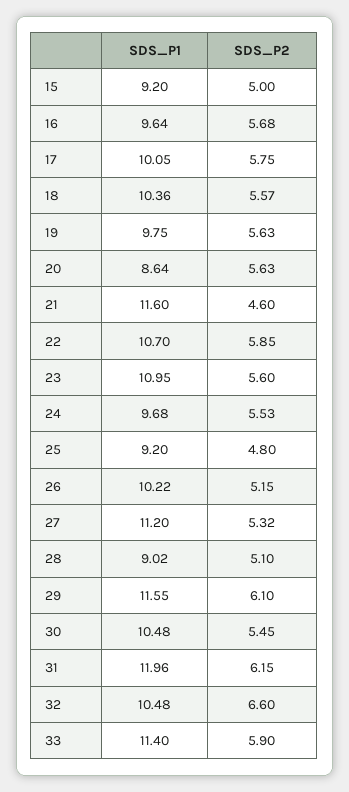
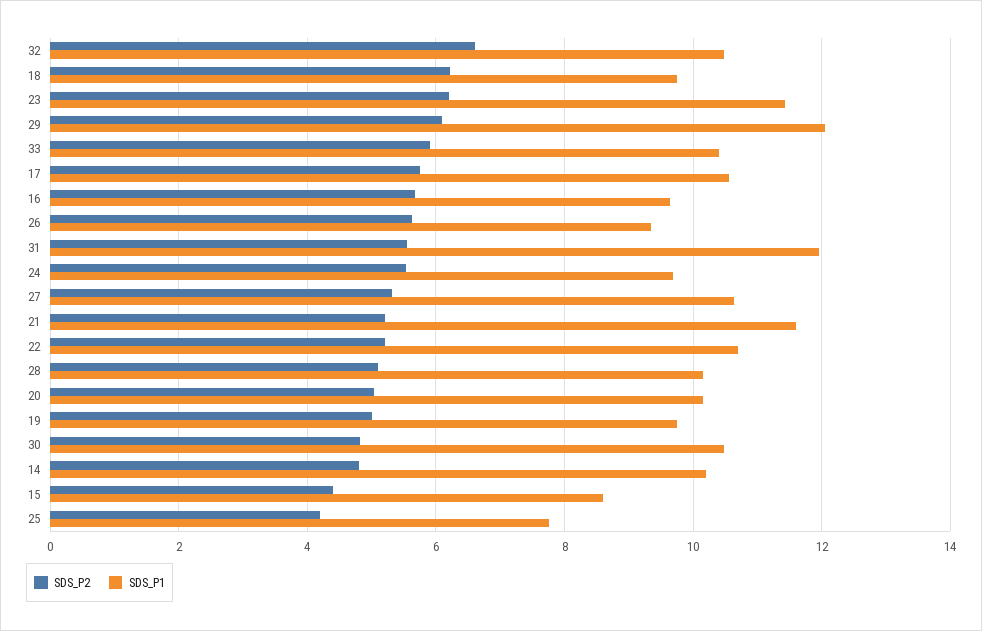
SDS_P1, 15: 9.2 -> 8.6
SDS_P2, 15: 5 -> 4.4
SDS_P1, 17: 10.05 -> 10.6
SDS_P1, 18: 10.36 -> 9.8
SDS_P2, 18: 5.57 -> 6.2
SDS_P2, 19: 5.63 -> 5
SDS_P1, 20: 8.64 -> 10.2
SDS_P2, 20: 5.63 -> 5
SDS_P2, 21: 4.6 -> 5.2
SDS_P2, 22: 5.85 -> 5.2
SDS_P1, 23: 10.95 -> 11.4
SDS_P2, 23: 5.6 -> 6.2
SDS_P1, 25: 9.2 -> 7.8
SDS_P2, 25: 4.8 -> 4.2
SDS_P1, 26: 10.22 -> 9.4
SDS_P2, 26: 5.15 -> 5.6
SDS_P1, 27: 11.2 -> 10.6
SDS_P1, 28: 9.02 -> 10.2
SDS_P1, 29: 11.55 -> 12
SDS_P2, 30: 5.45 -> 4.8
SDS_P2, 31: 6.15 -> 5.6
SDS_P1, 33: 11.4 -> 10.4
SDS_P2, 14: none -> 4.8
SDS_P1, 14: none -> 10.2

